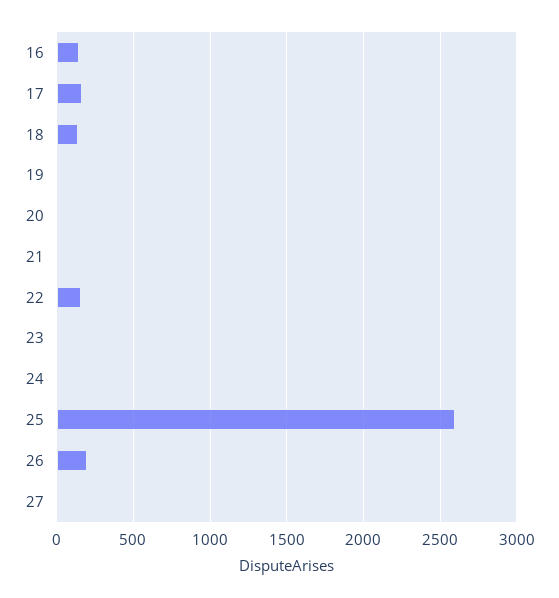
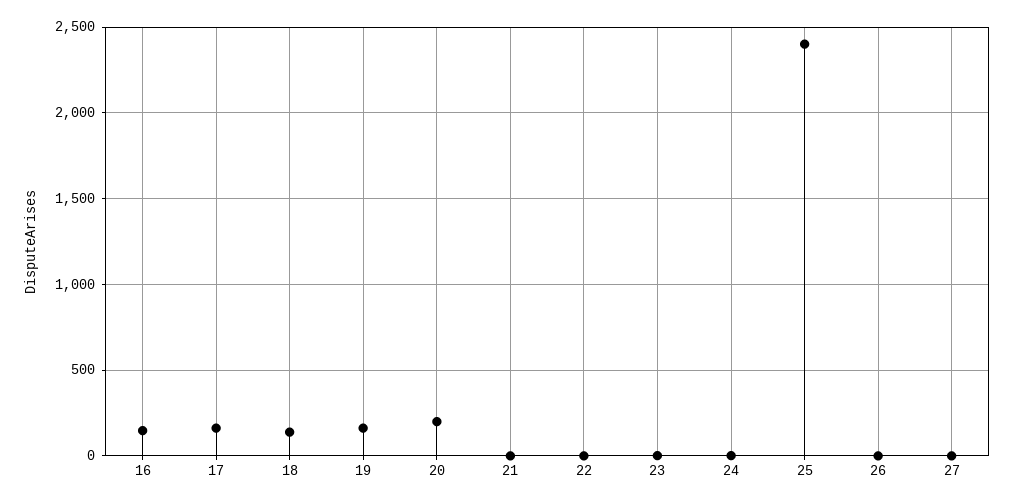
19: 0 -> 150
20: 0 -> 200
22: 150 -> 0
25: 2600 -> 2400
26: 200 -> 0

